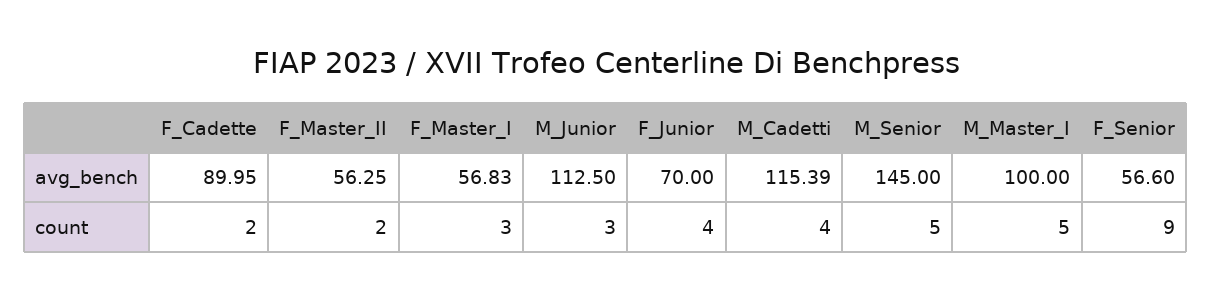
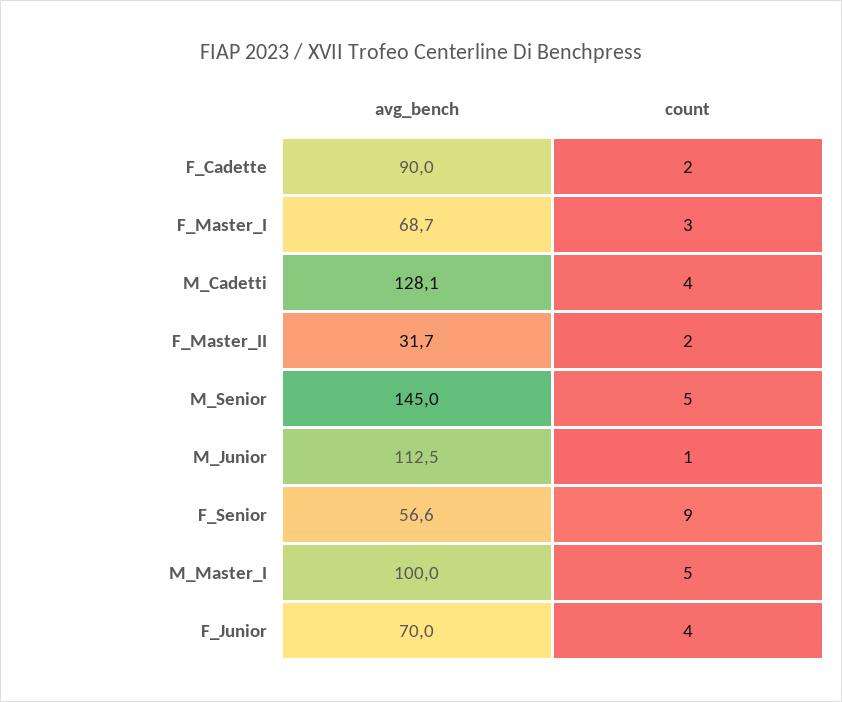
F_Master_II, avg_bench: 56.25 -> 31.7
F_Master_I, avg_bench: 56.83 -> 68.7
M_Cadetti, avg_bench: 115.39 -> 128.1
M_Junior, count: 3 -> 1

